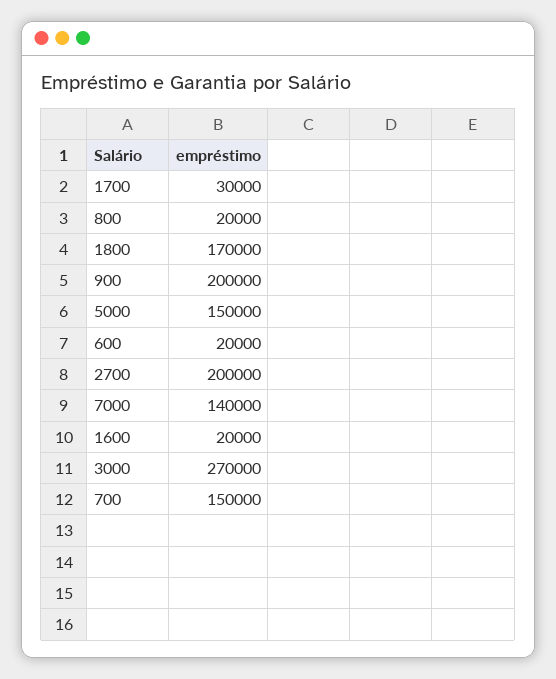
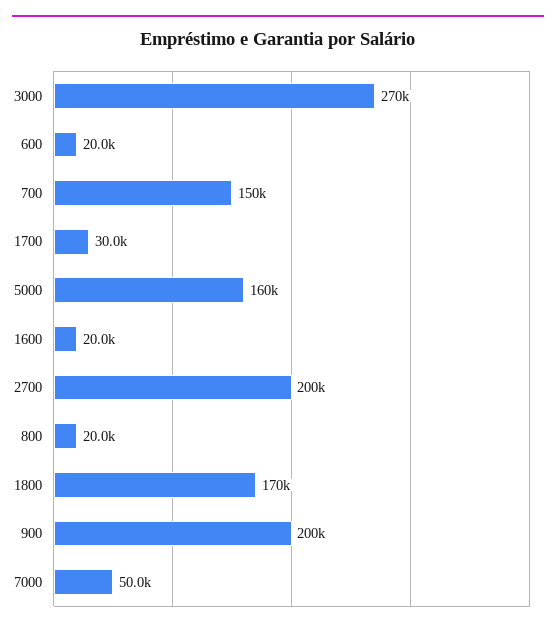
5000: 150000 -> 160000
7000: 140000 -> 50000

